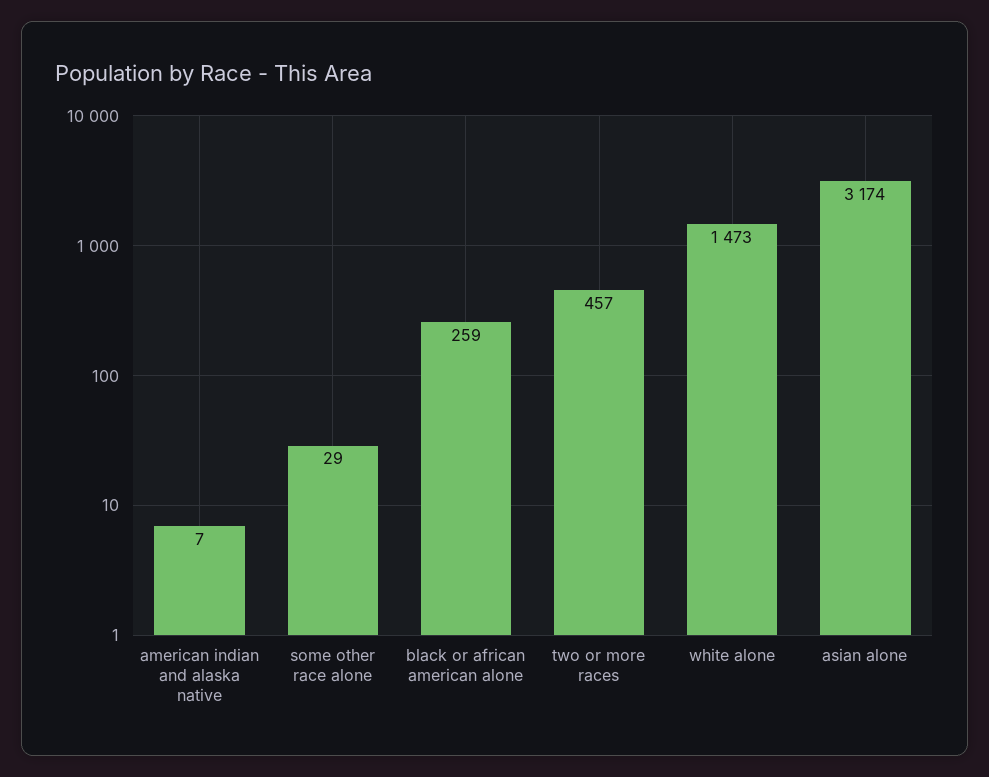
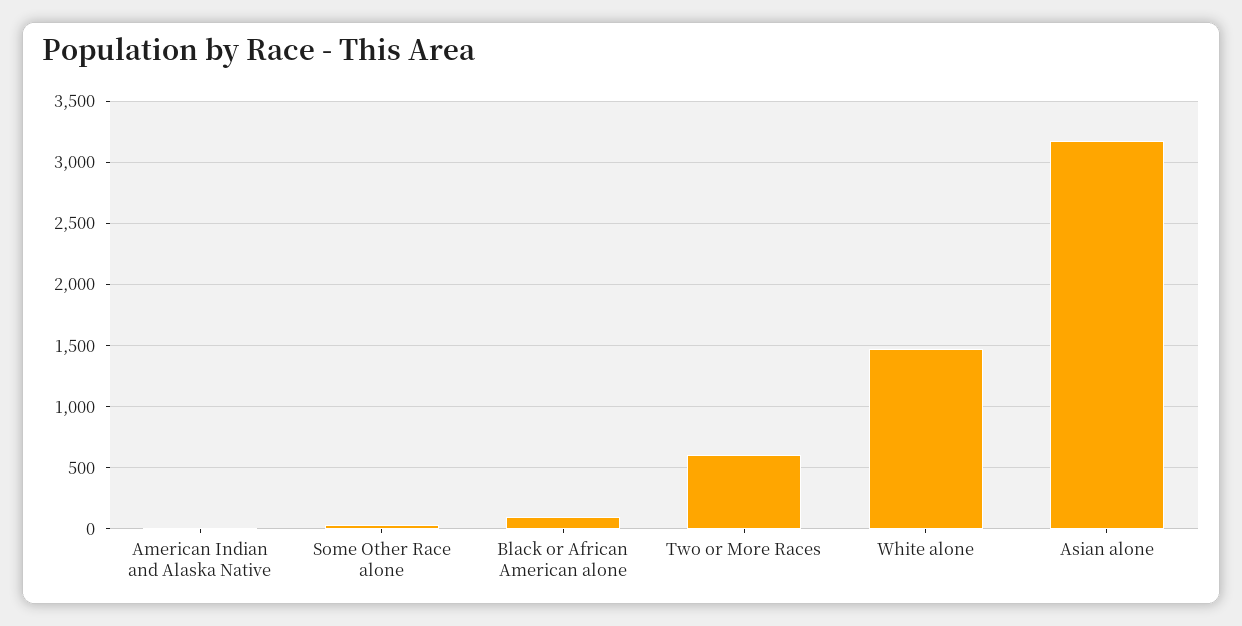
black or african american alone: 259 -> 100
two or more races: 457 -> 600

